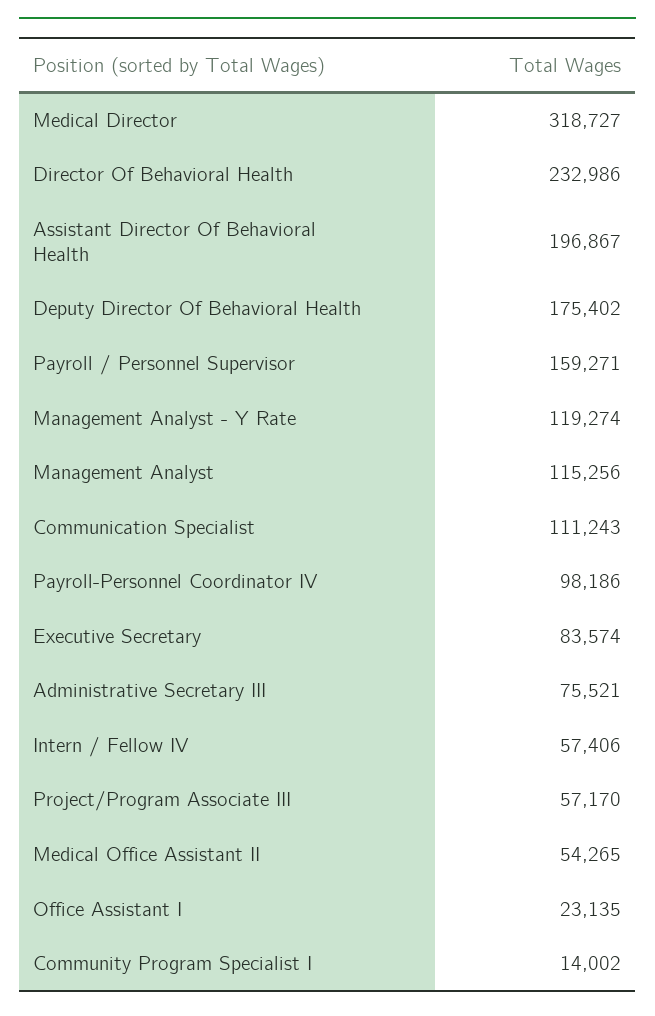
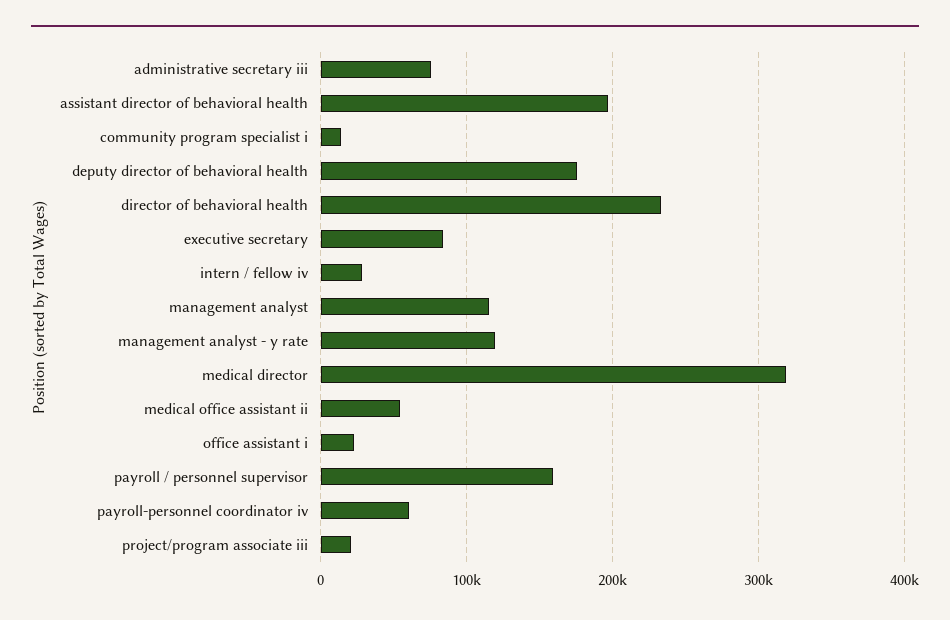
Communication Specialist: 111243 -> none
Payroll-Personnel Coordinator IV: 98186 -> 60000
Intern / Fellow IV: 57406 -> 30000
Project/Program Associate III: 57170 -> 20000

